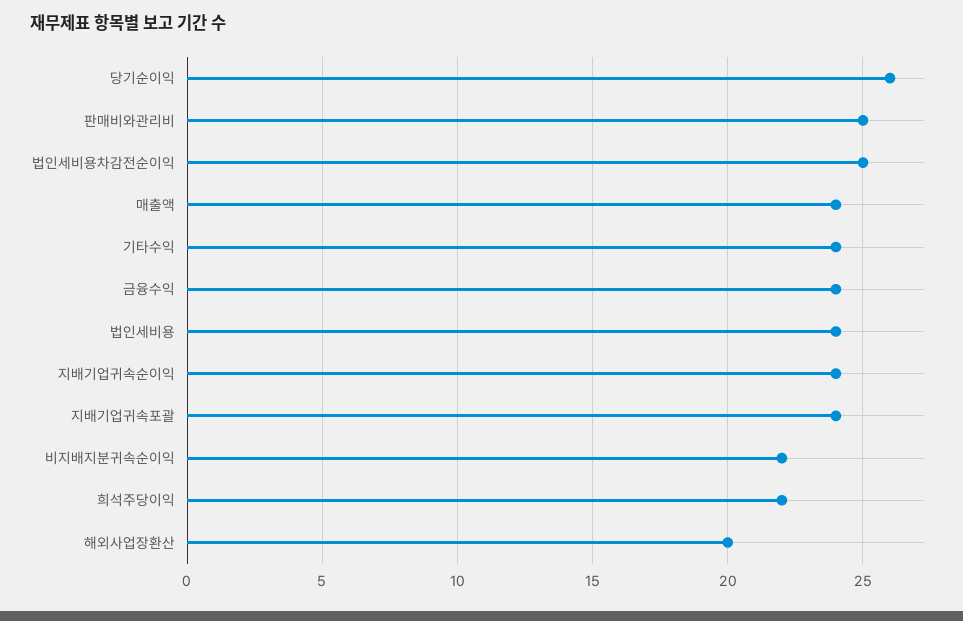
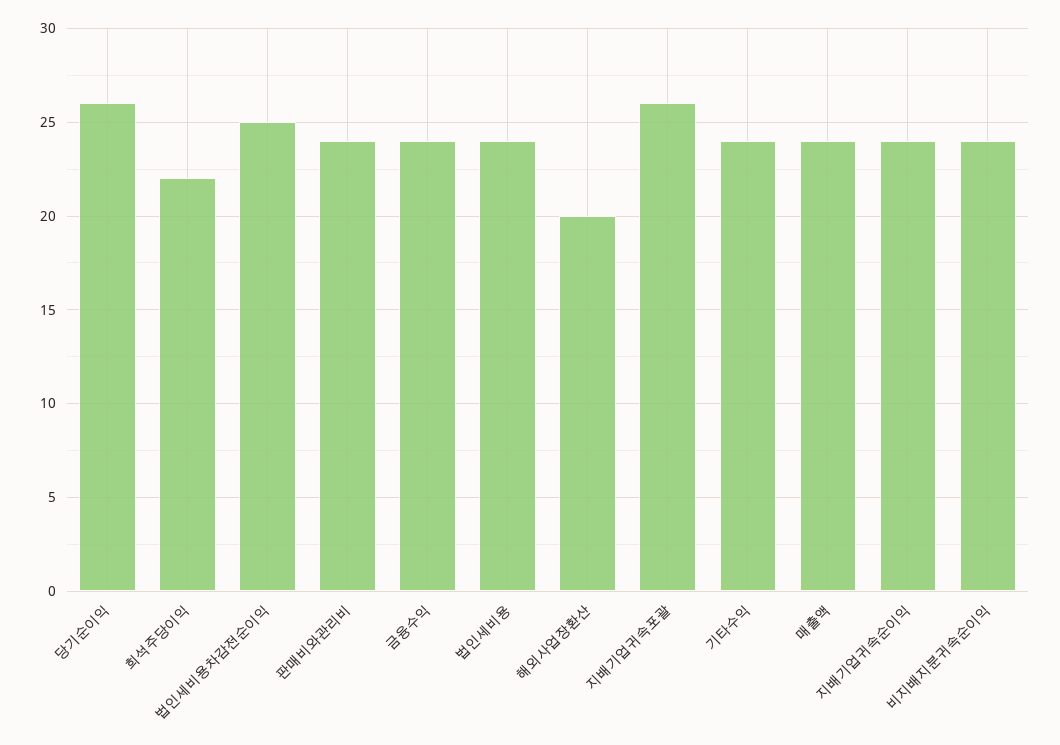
판매비와관리비: 25 -> 24
지배기업귀속포괄: 24 -> 26
비지배지분귀속순이익: 22 -> 24

